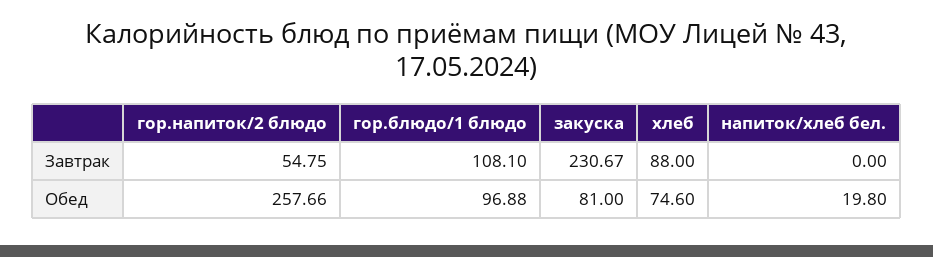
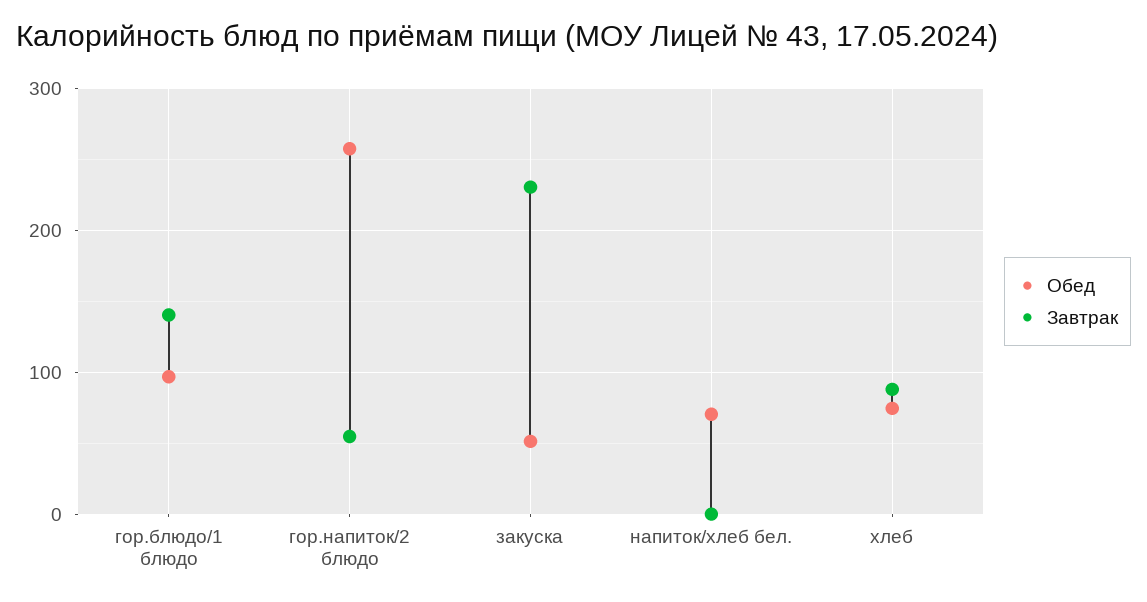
Завтрак, гор.блюдо/1 блюдо: 108.1 -> 140
Обед, закуска: 81 -> 50
Обед, напиток/хлеб бел.: 19.8 -> 70

